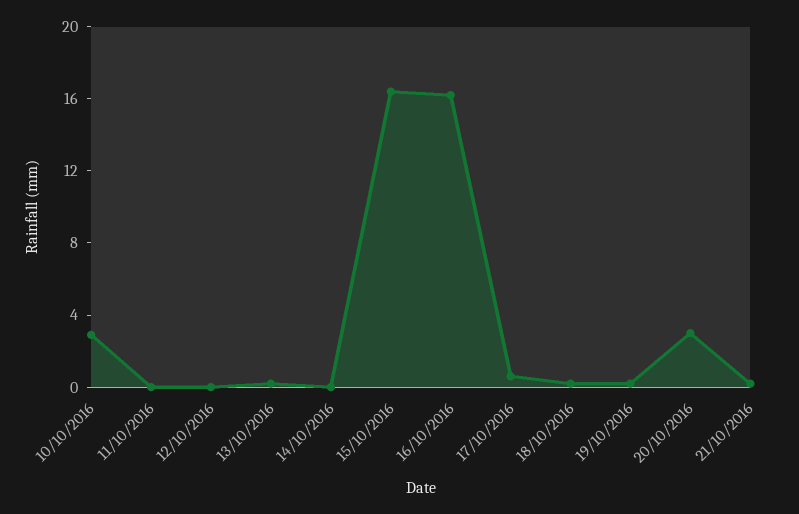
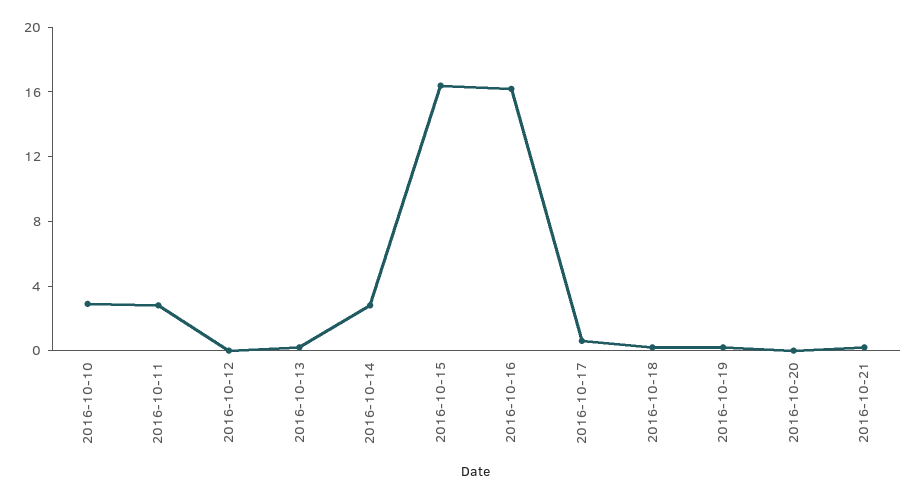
11/10/2016: 0 -> 3
14/10/2016: 0 -> 3
20/10/2016: 3 -> 0

